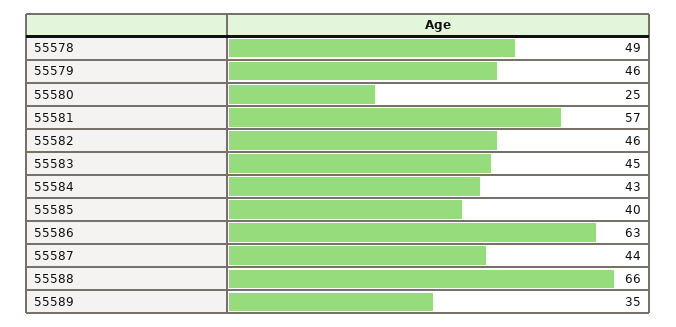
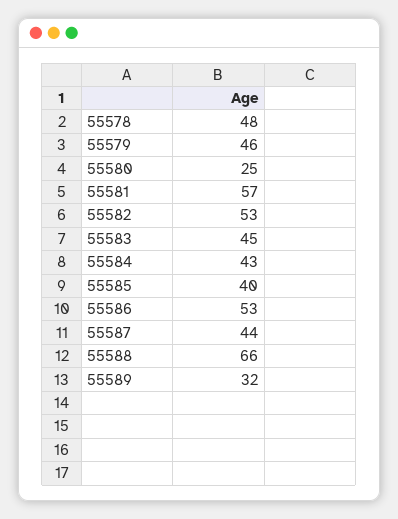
55578: 49 -> 48
55582: 46 -> 53
55586: 63 -> 53
55589: 35 -> 32

